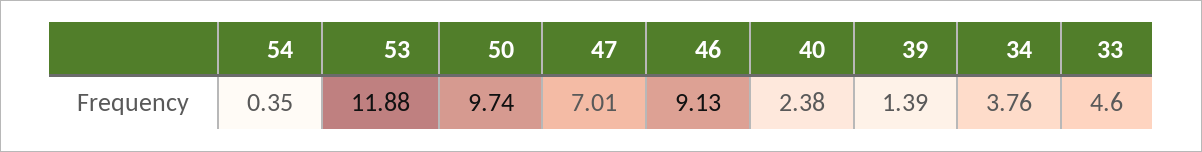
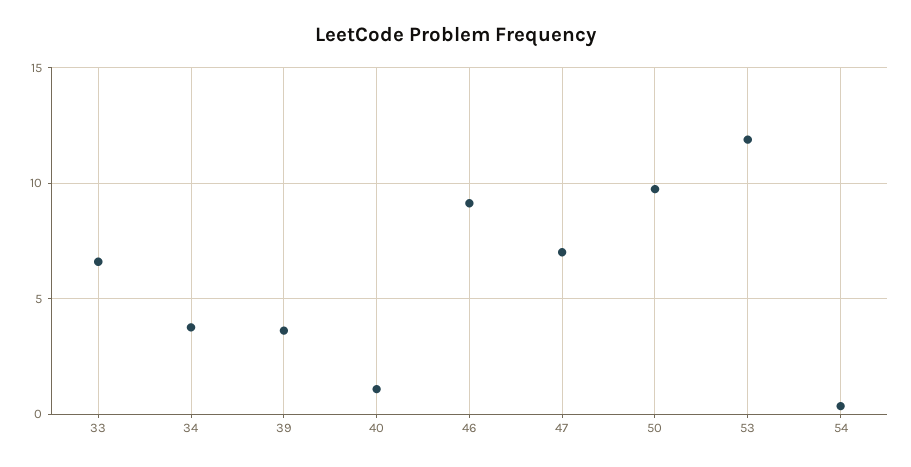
40: 2.38 -> 1
39: 1.39 -> 3.5
33: 4.6 -> 6.5

